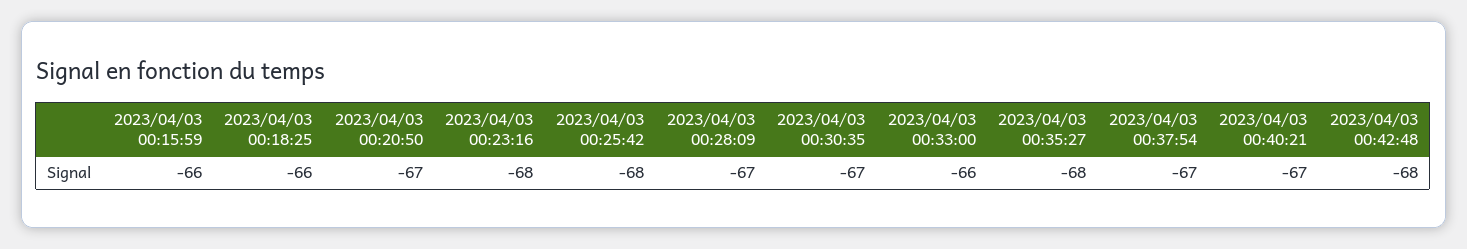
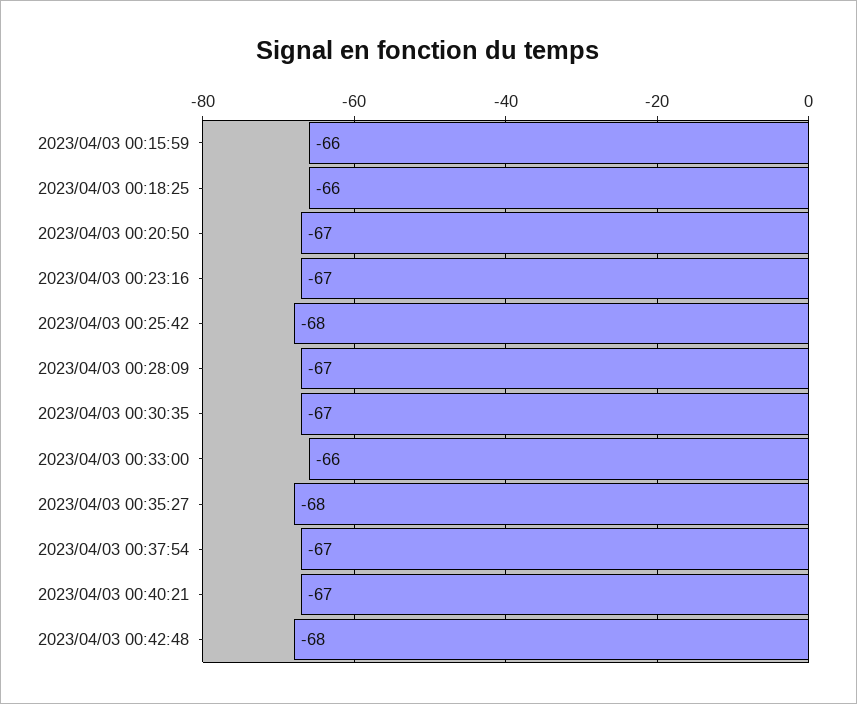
2023/04/03 00:23:16: -68 -> -67

